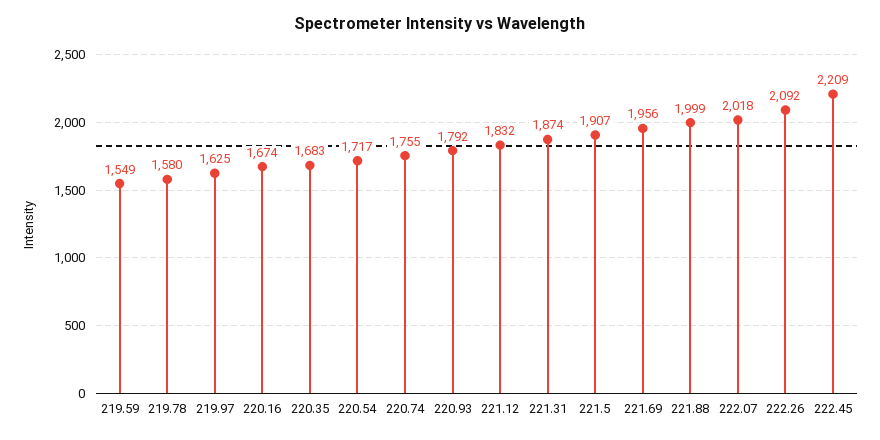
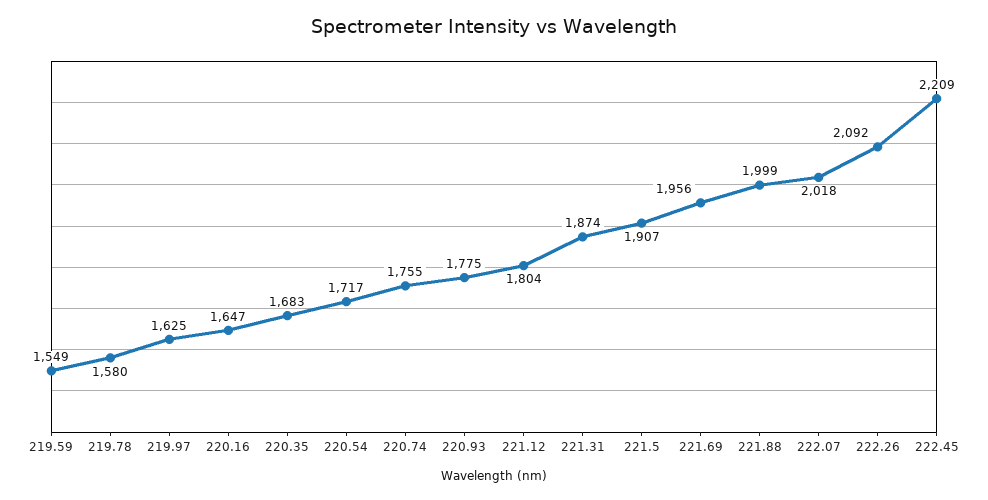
220.16: 1674 -> 1647
220.93: 1792 -> 1775
221.12: 1832 -> 1804

